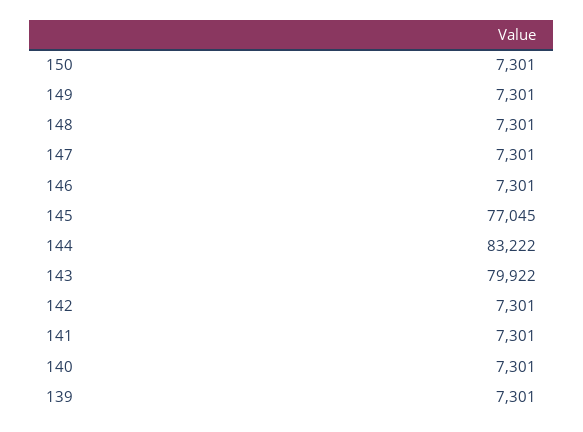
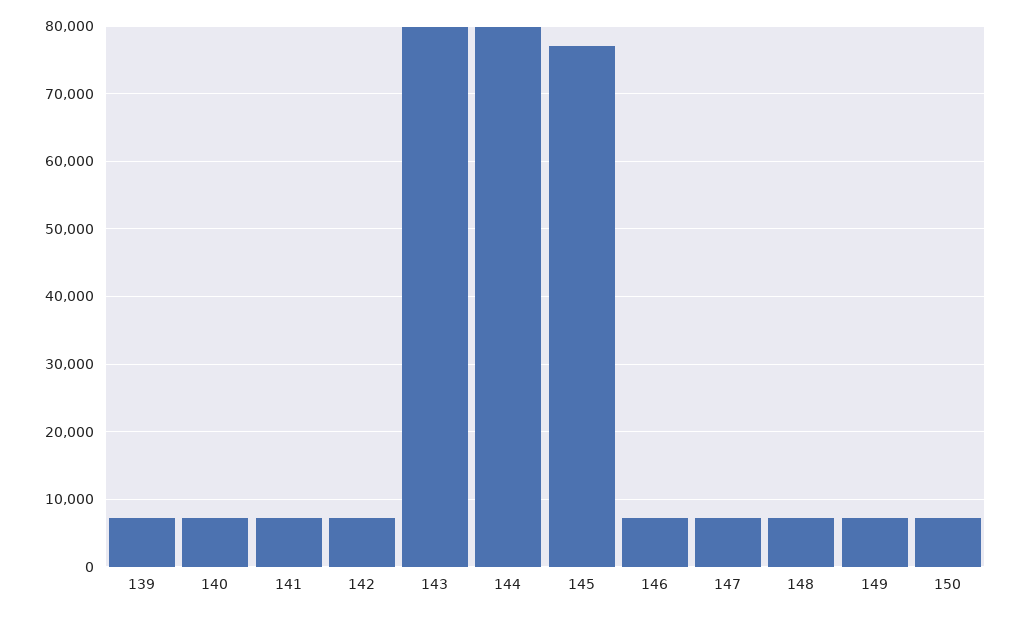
144: 83222 -> 80000

